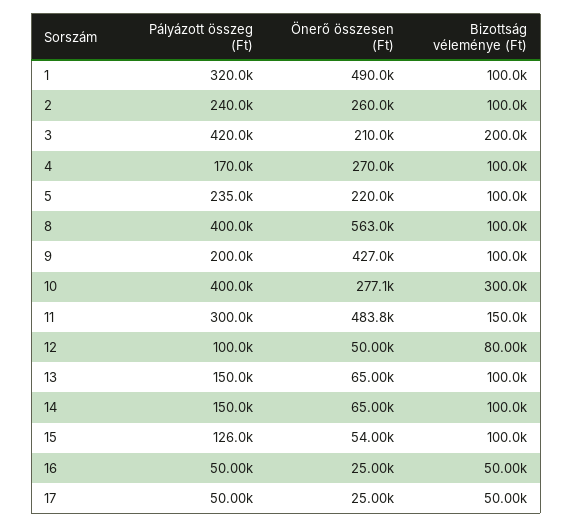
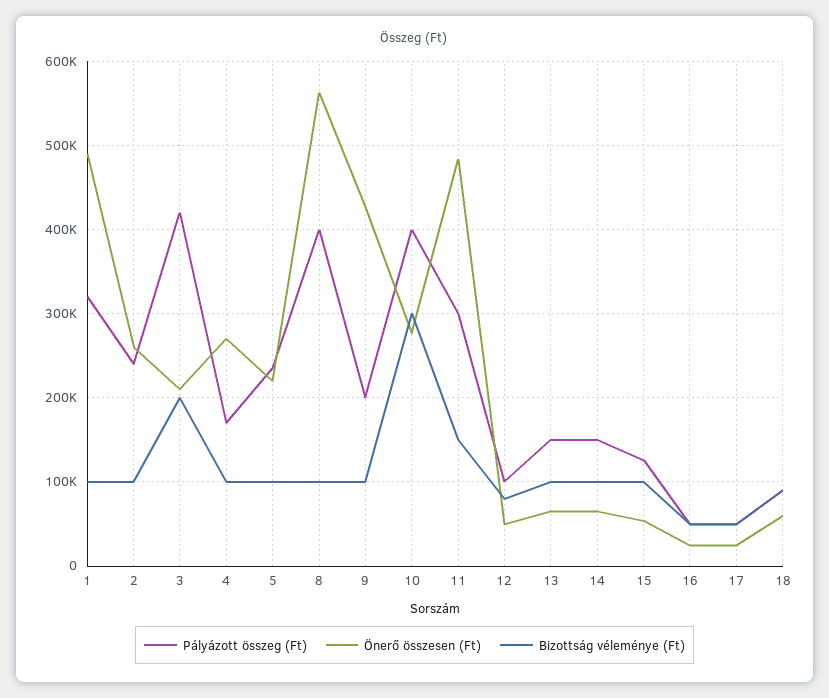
Pályázott összeg (Ft), 18: none -> 90000
Önerő összesen (Ft), 18: none -> 60000
Bizottság véleménye (Ft), 18: none -> 90000

